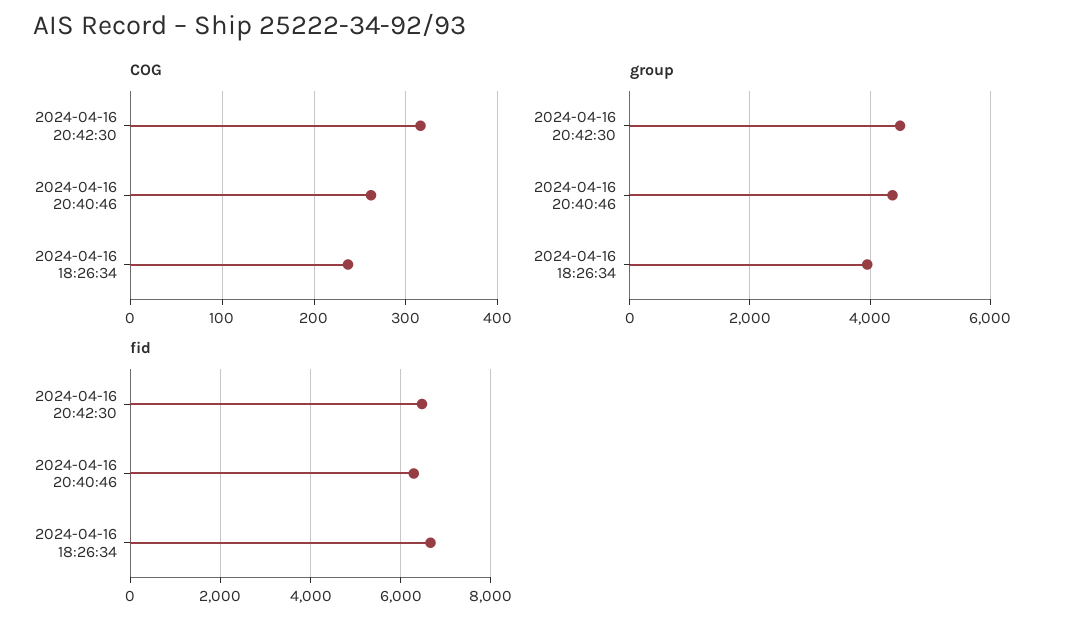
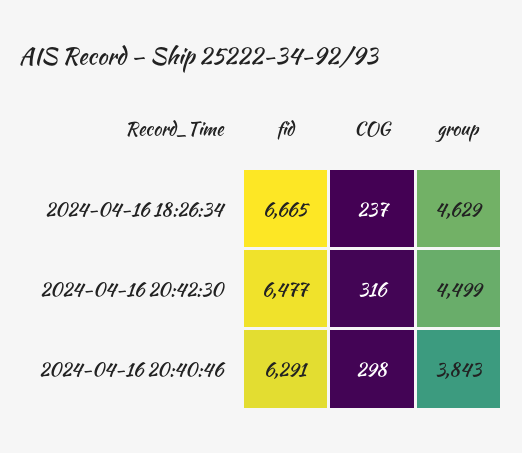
COG, 2024-04-16 20:40:46: 260 -> 298
group, 2024-04-16 20:40:46: 4400 -> 3843
group, 2024-04-16 18:26:34: 4000 -> 4629

